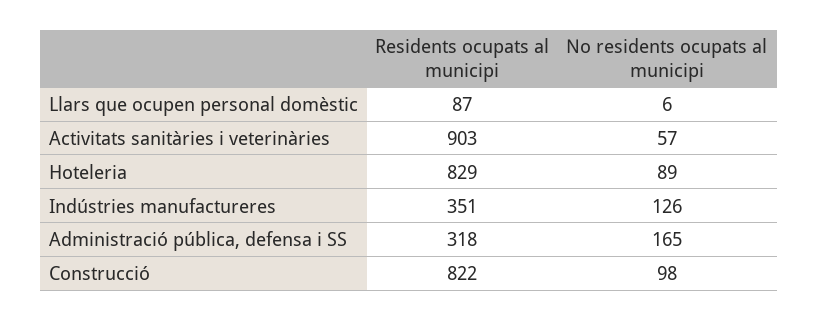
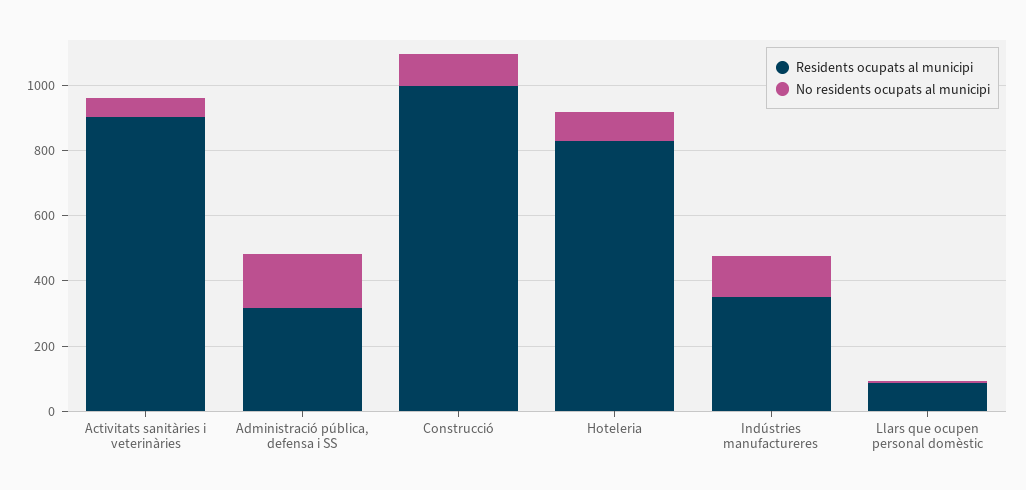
Residents ocupats al municipi, Construcció: 822 -> 1000

